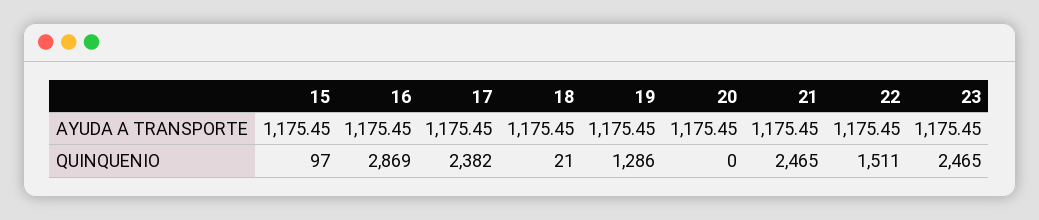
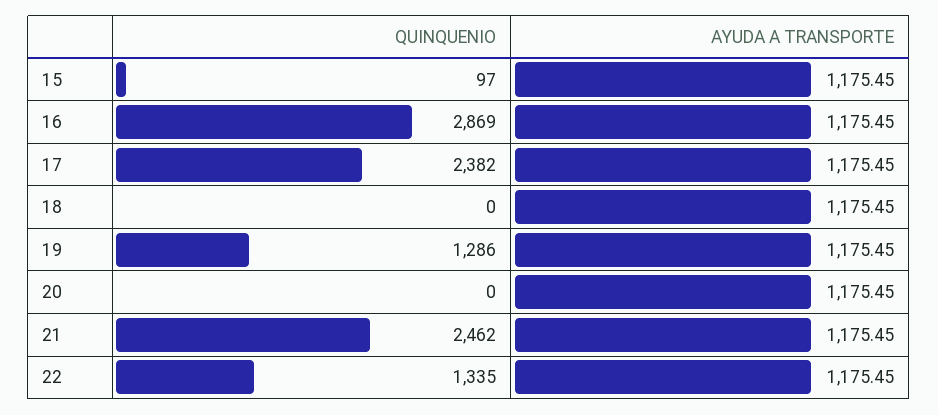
23, AYUDA A TRANSPORTE: 1175.45 -> none
18, QUINQUENIO: 21 -> 0
21, QUINQUENIO: 2465 -> 2462
22, QUINQUENIO: 1511 -> 1335
23, QUINQUENIO: 2465 -> none

